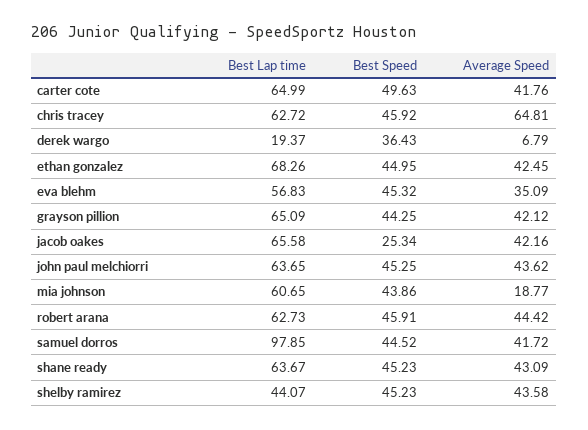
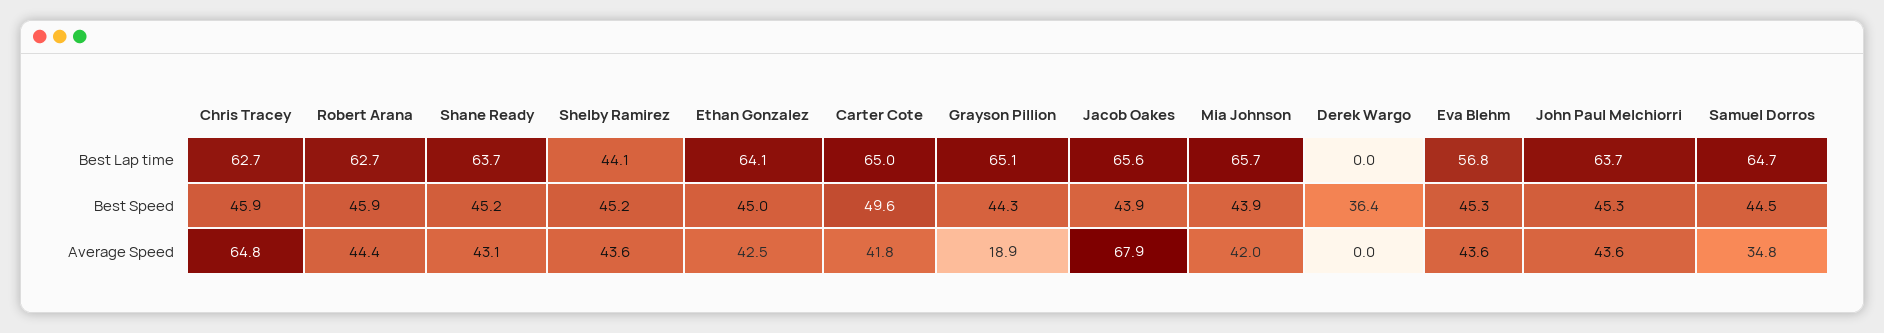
Best Lap time, derek wargo: 19.37 -> 0
Average Speed, derek wargo: 6.79 -> 0
Best Lap time, ethan gonzalez: 68.26 -> 64.1
Average Speed, eva blehm: 35.09 -> 43.6
Average Speed, grayson pillion: 42.12 -> 18.9
Best Speed, jacob oakes: 25.34 -> 43.9
Average Speed, jacob oakes: 42.16 -> 67.9
Best Lap time, mia johnson: 60.65 -> 65.7
Average Speed, mia johnson: 18.77 -> 42
Best Lap time, samuel dorros: 97.85 -> 64.7
Average Speed, samuel dorros: 41.72 -> 34.8

